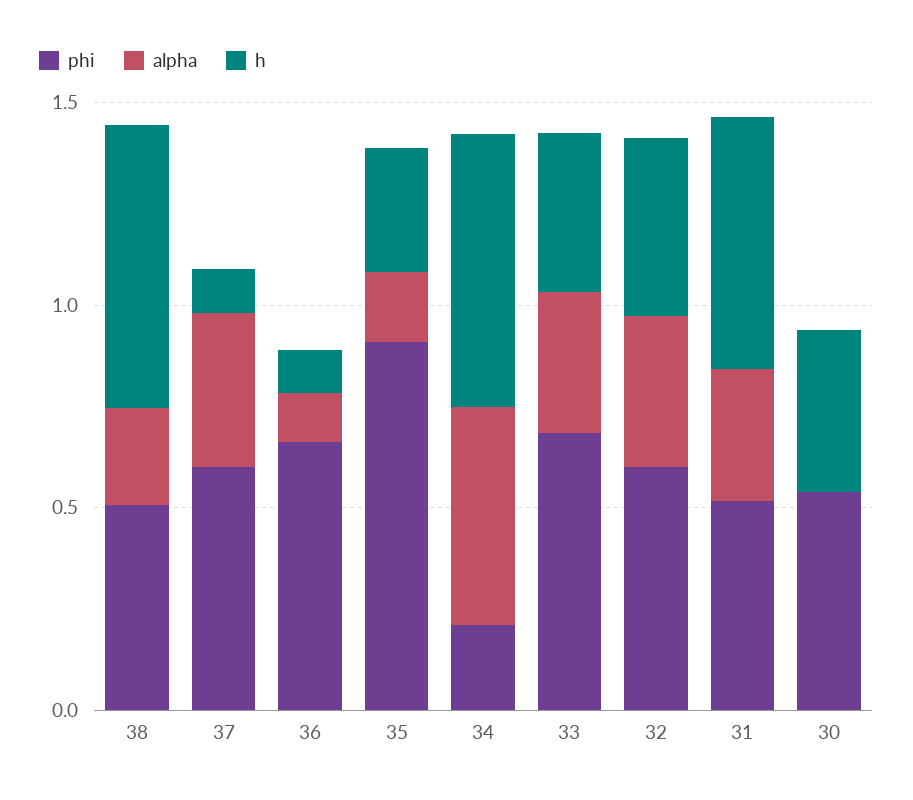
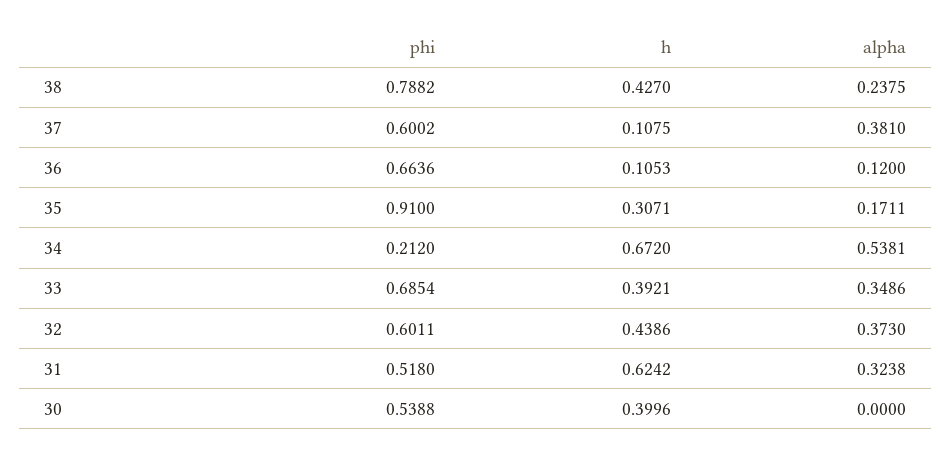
phi, 38: 0.5 -> 0.7882
h, 38: 0.7 -> 0.427

